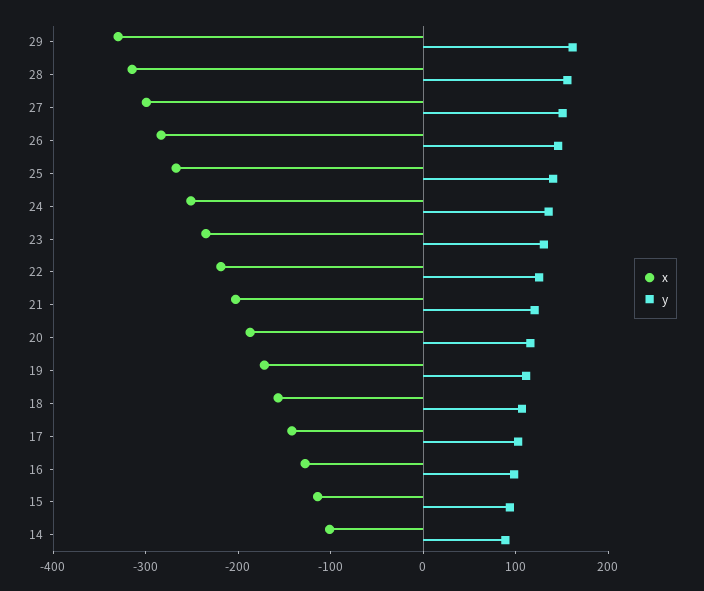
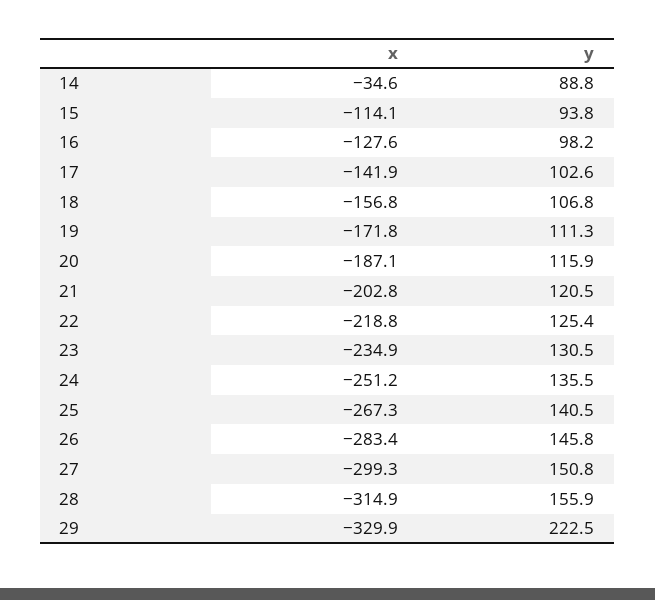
y, 29: 160 -> 222.5
x, 14: -100 -> -34.6

